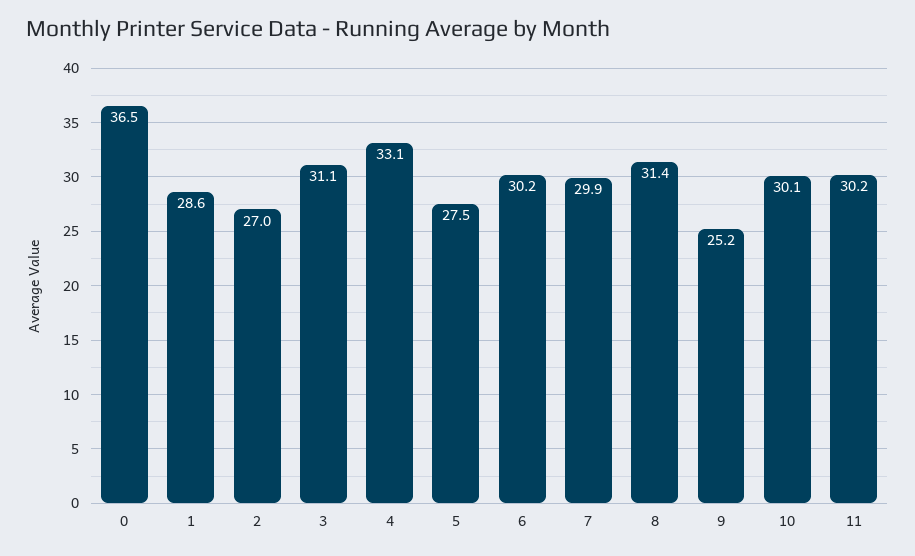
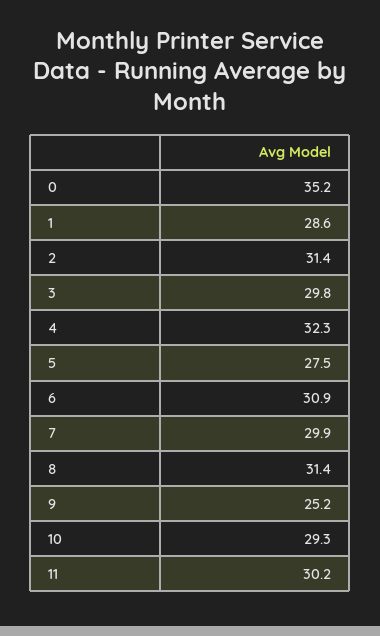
0: 36.5 -> 35.2
2: 27 -> 31.4
3: 31.1 -> 29.8
4: 33.1 -> 32.3
6: 30.2 -> 30.9
10: 30.1 -> 29.3

